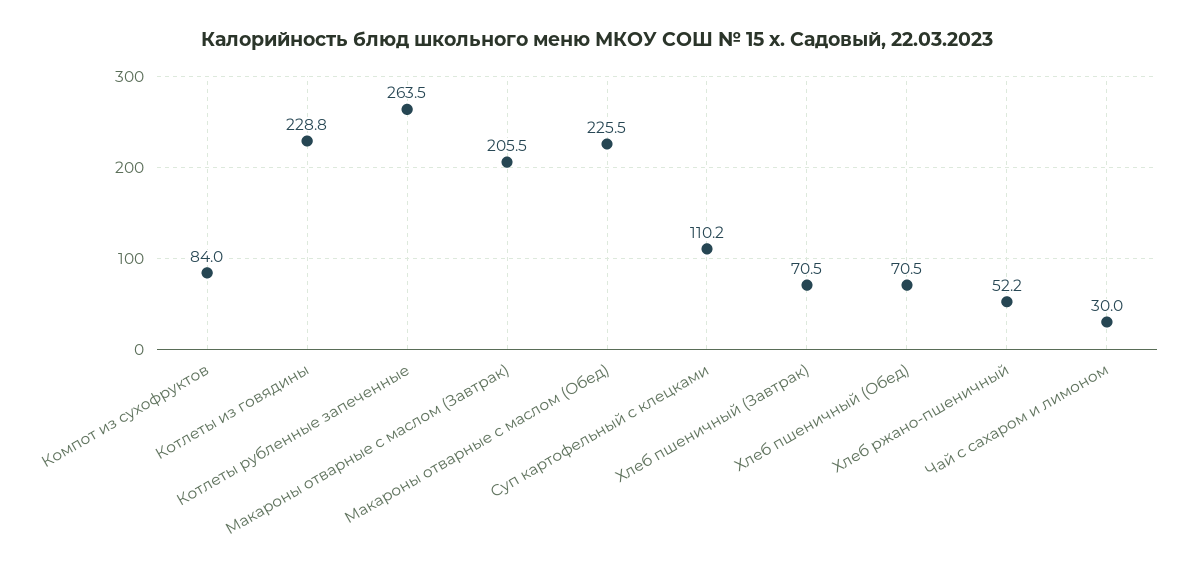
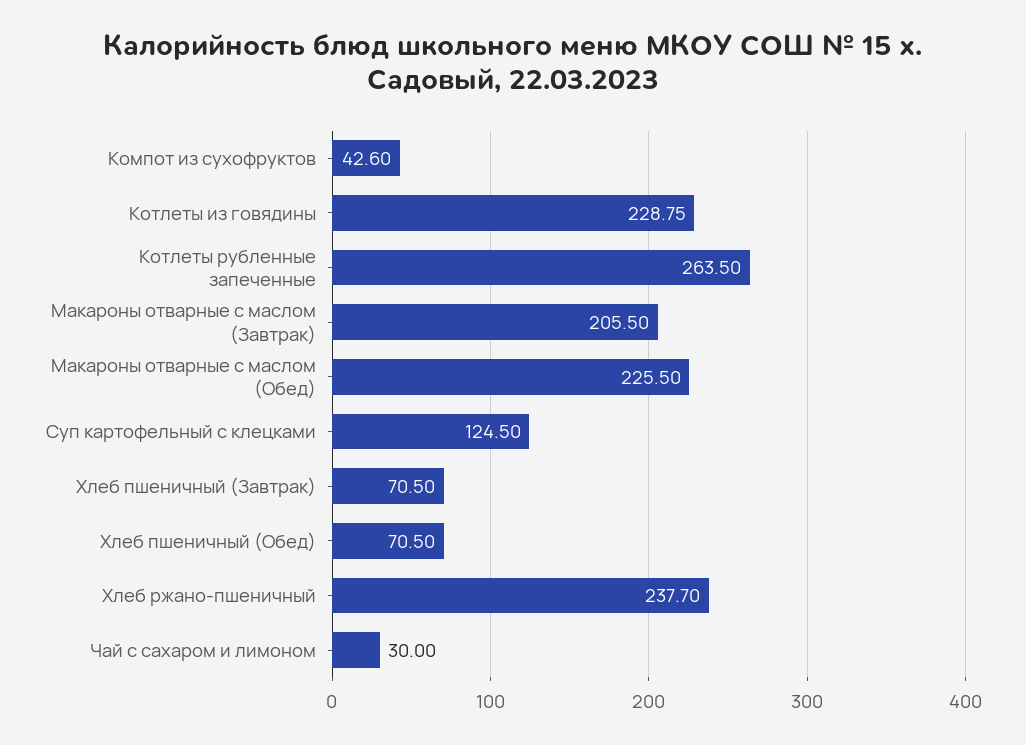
Компот из сухофруктов: 84 -> 42.6
Суп картофельный с клецками: 110.2 -> 124.5
Хлеб ржано-пшеничный: 52.2 -> 237.7

